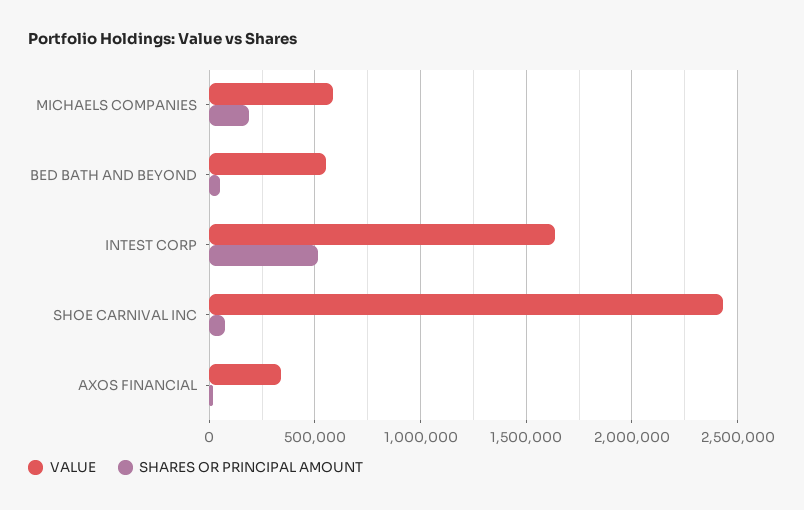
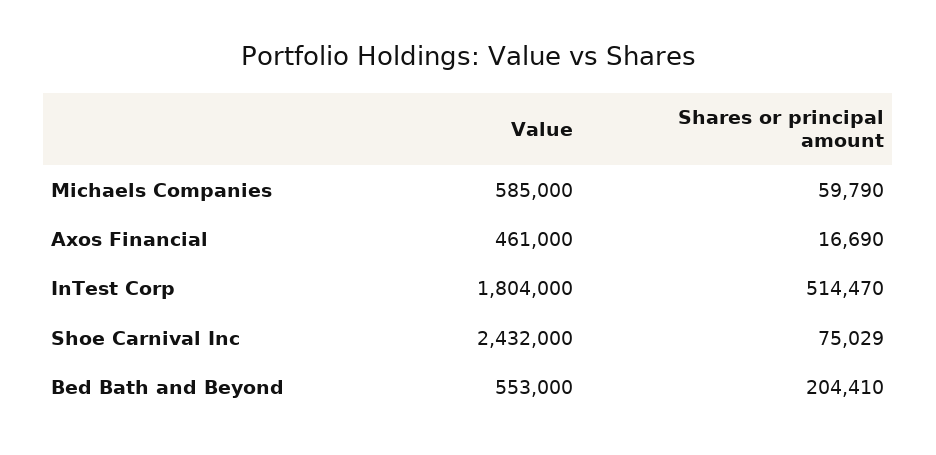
SHARES OR PRINCIPAL AMOUNT, MICHAELS COMPANIES: 200000 -> 59790
SHARES OR PRINCIPAL AMOUNT, BED BATH AND BEYOND: 50000 -> 204410
VALUE, INTEST CORP: 1650000 -> 1804000
VALUE, AXOS FINANCIAL: 350000 -> 461000

